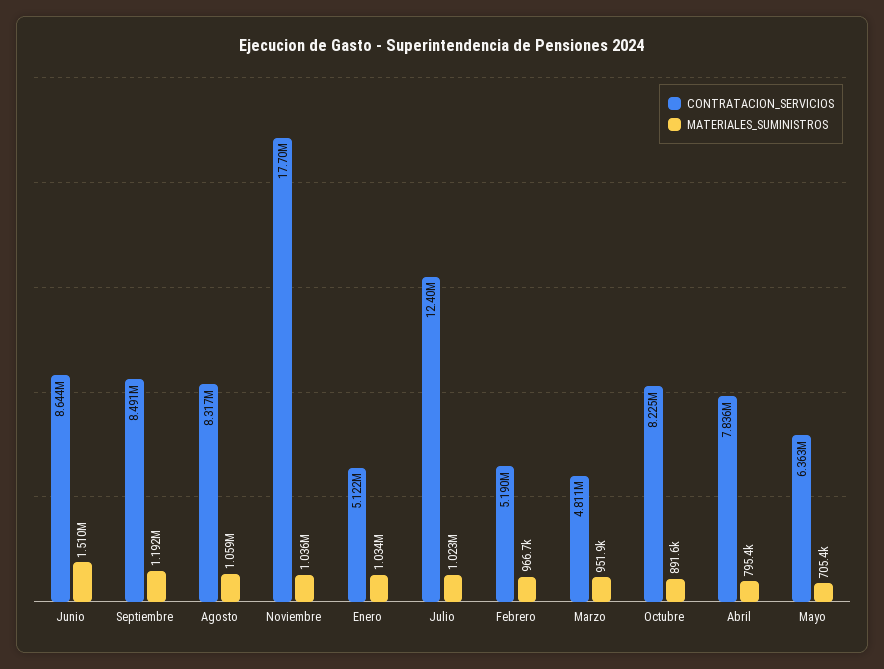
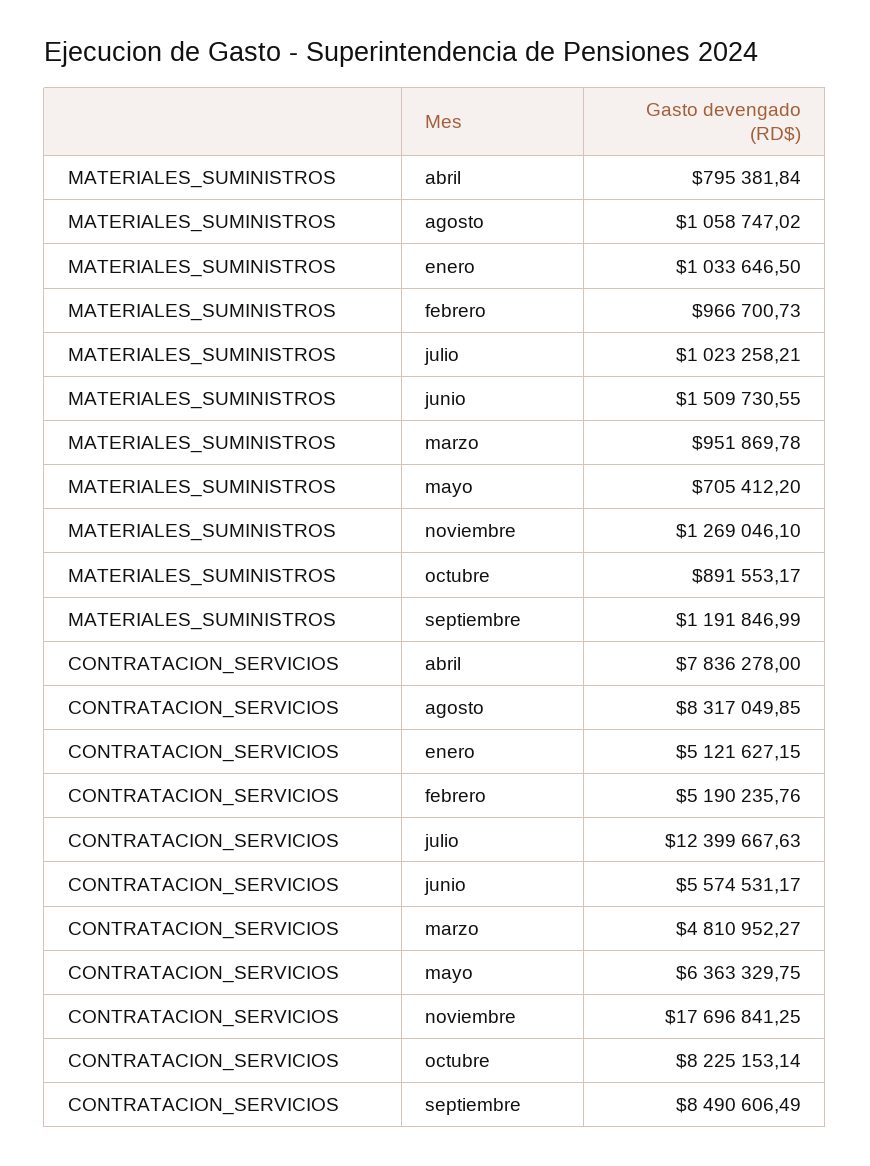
CONTRATACION_SERVICIOS, Junio: 8644000 -> 5574531.17
MATERIALES_SUMINISTROS, Noviembre: 1036000 -> 1269046.1

